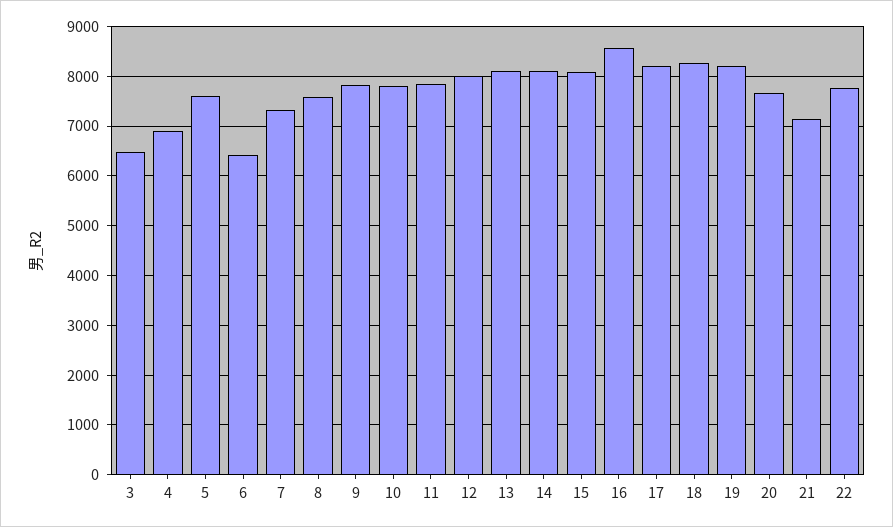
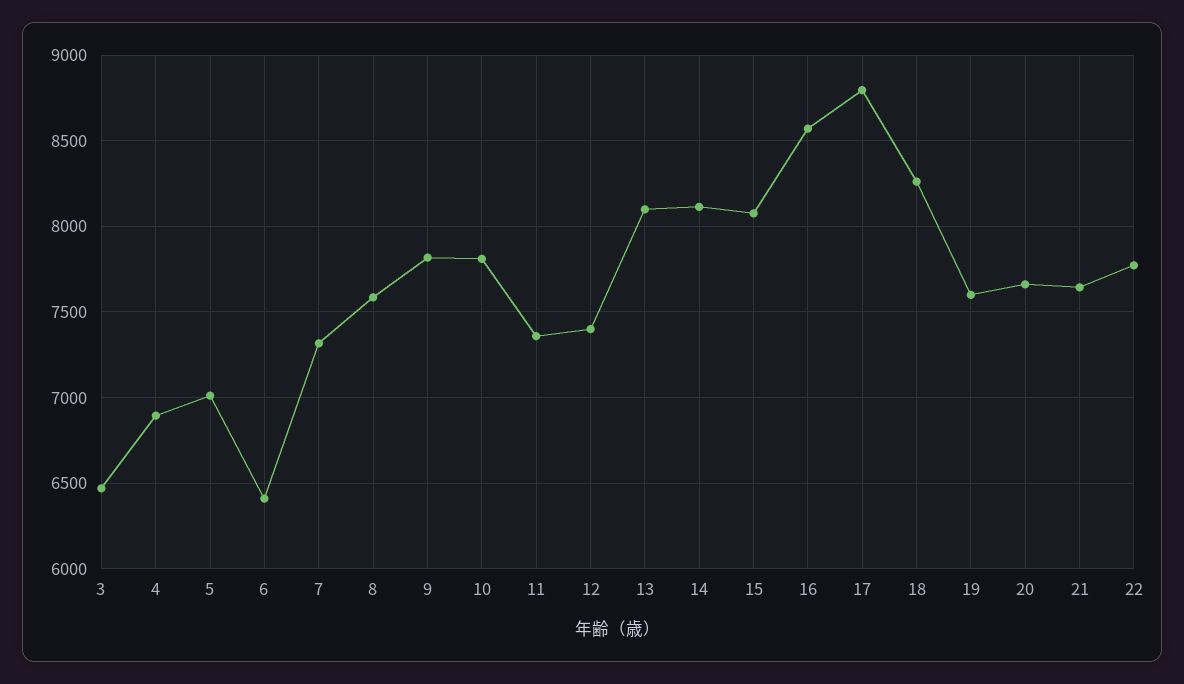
5: 7600 -> 7000
11: 7800 -> 7350
12: 8000 -> 7400
17: 8200 -> 8800
19: 8200 -> 7600
21: 7200 -> 7650

